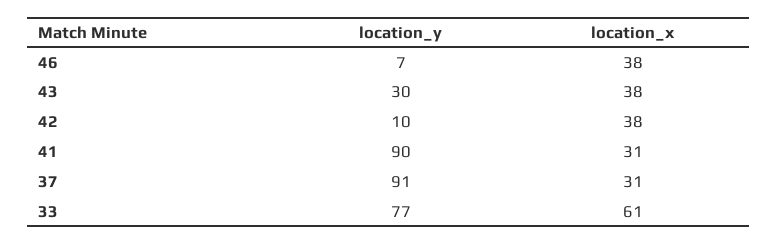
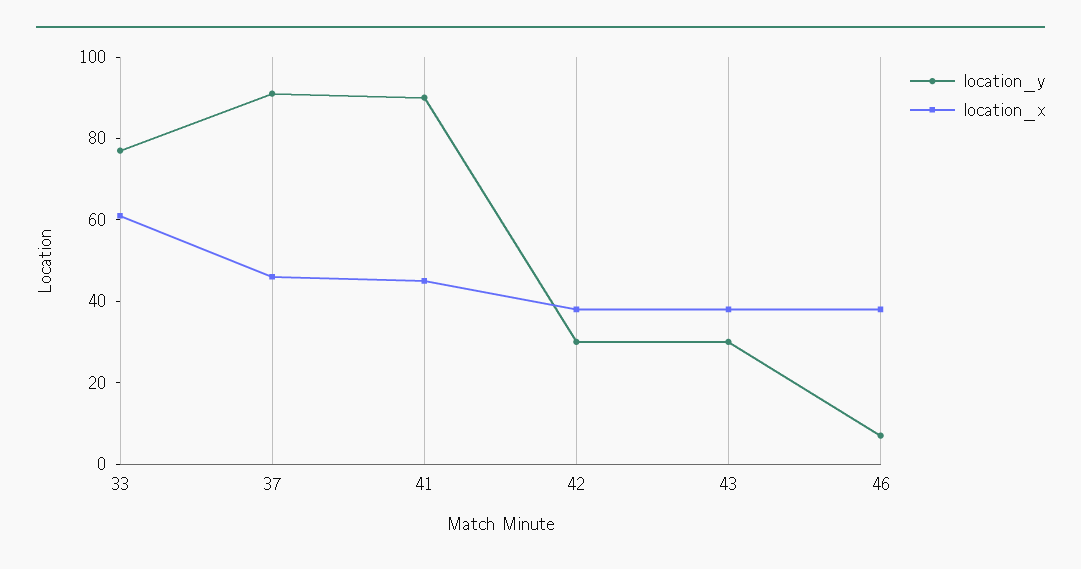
location_y, 42: 10 -> 30
location_x, 41: 31 -> 45
location_x, 37: 31 -> 45

